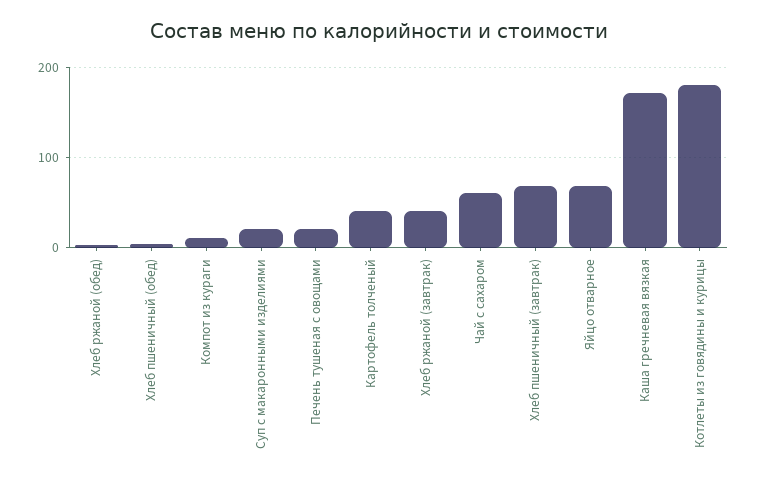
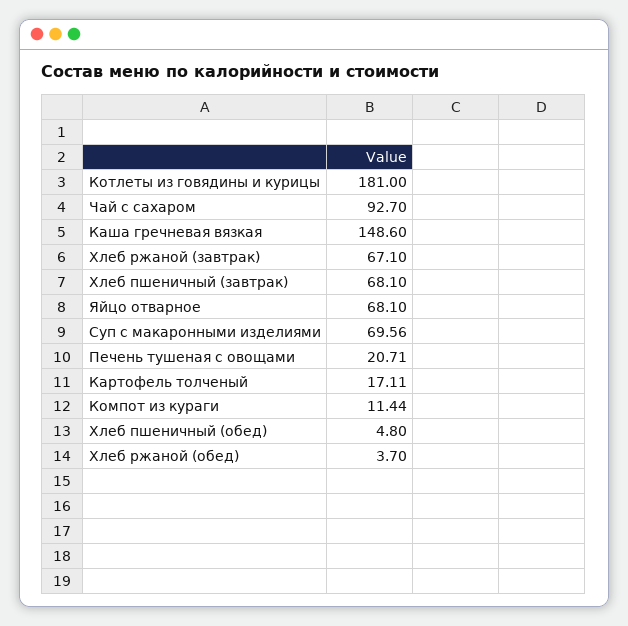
Суп с макаронными изделиями: 20 -> 69.56
Картофель толченый: 40 -> 17.11
Хлеб ржаной (завтрак): 40 -> 67.1
Чай с сахаром: 60 -> 92.7
Каша гречневая вязкая: 170 -> 148.6

